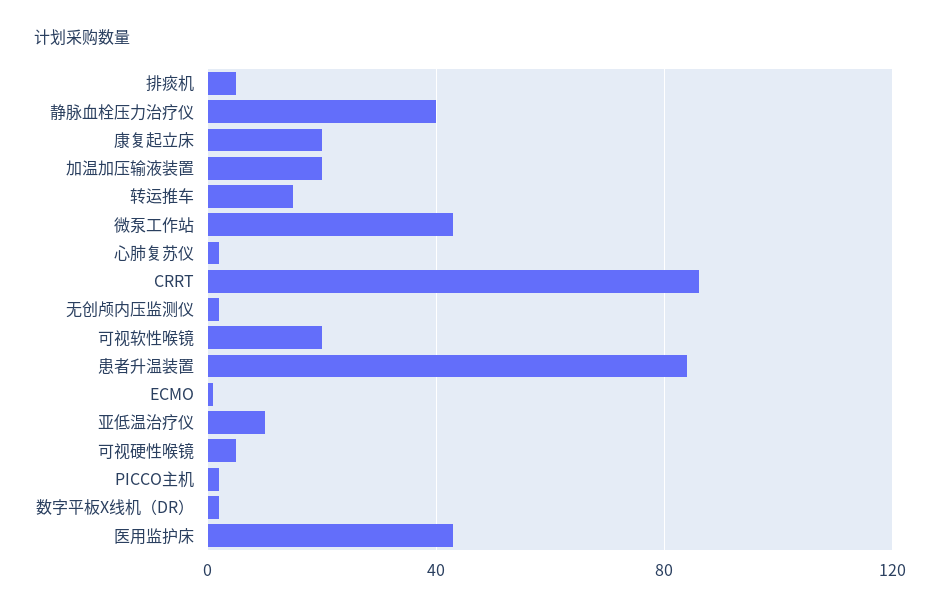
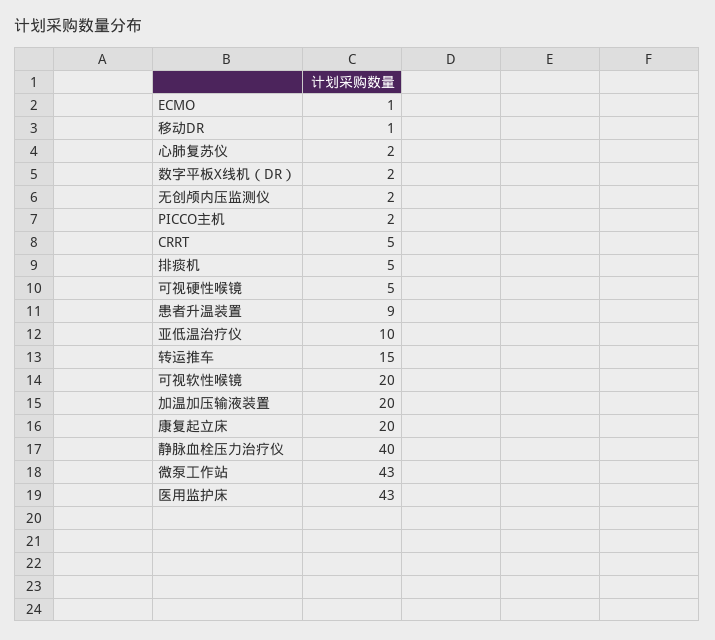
CRRT: 85 -> 5
患者升温装置: 85 -> 9
移动DR: none -> 1

